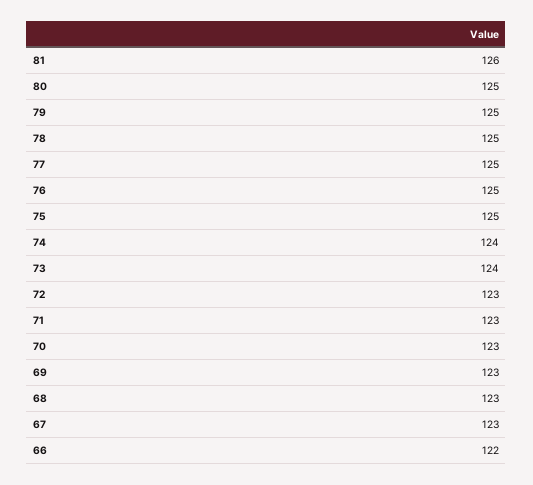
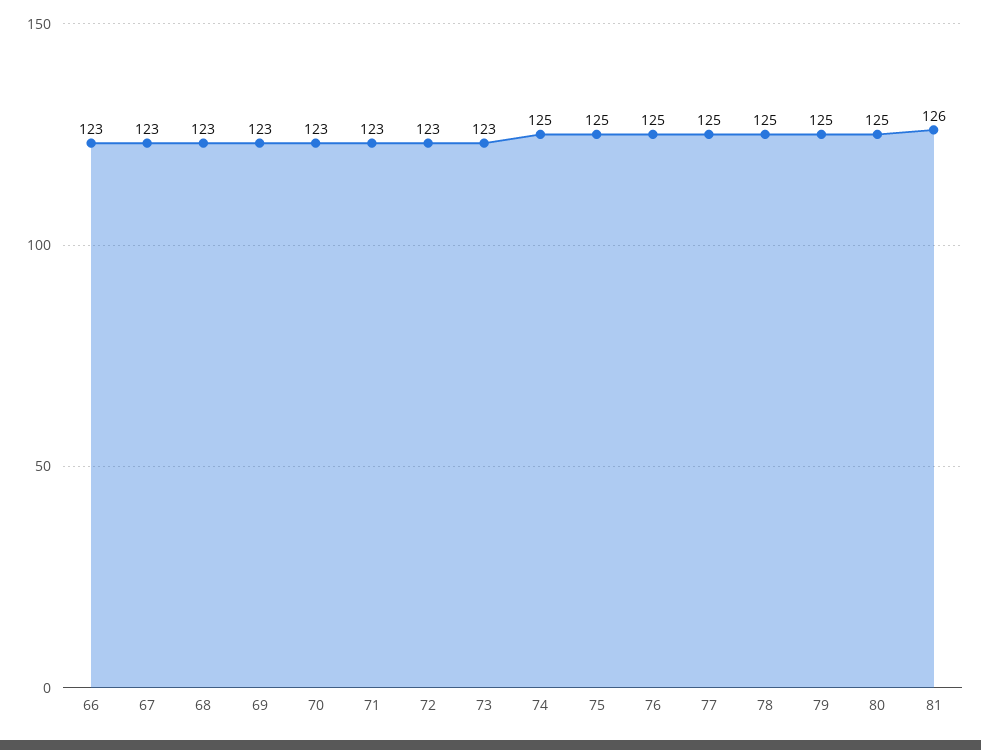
74: 124 -> 125
73: 124 -> 123
66: 122 -> 123

